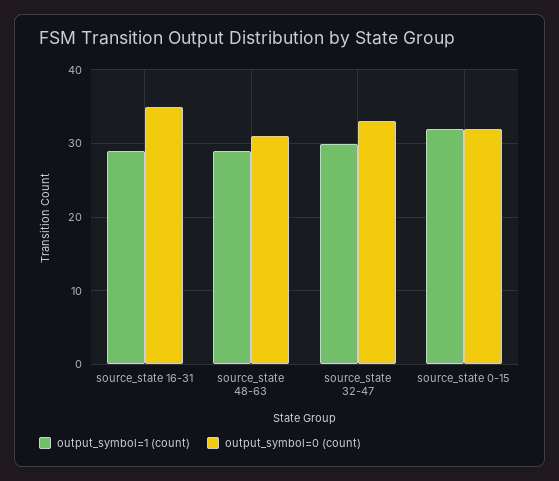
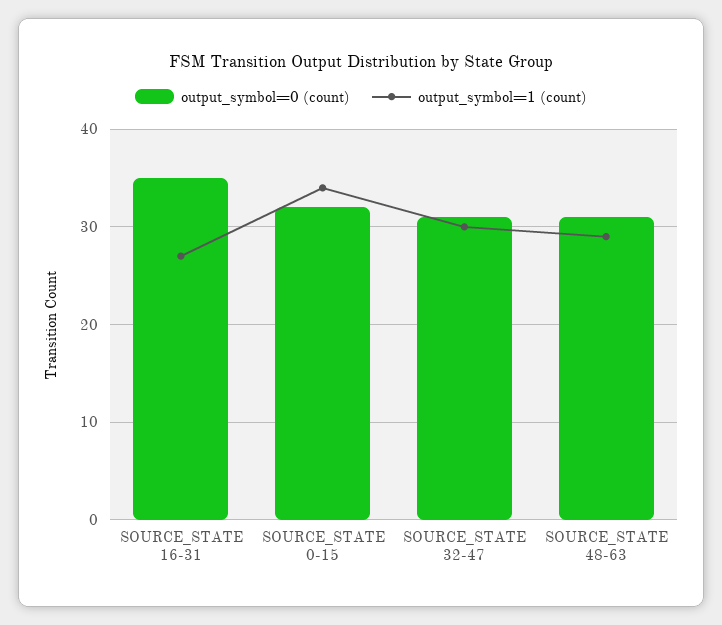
output_symbol=1 (count), source_state 16-31: 29 -> 27
output_symbol=0 (count), source_state 32-47: 33 -> 31
output_symbol=1 (count), source_state 0-15: 32 -> 34

